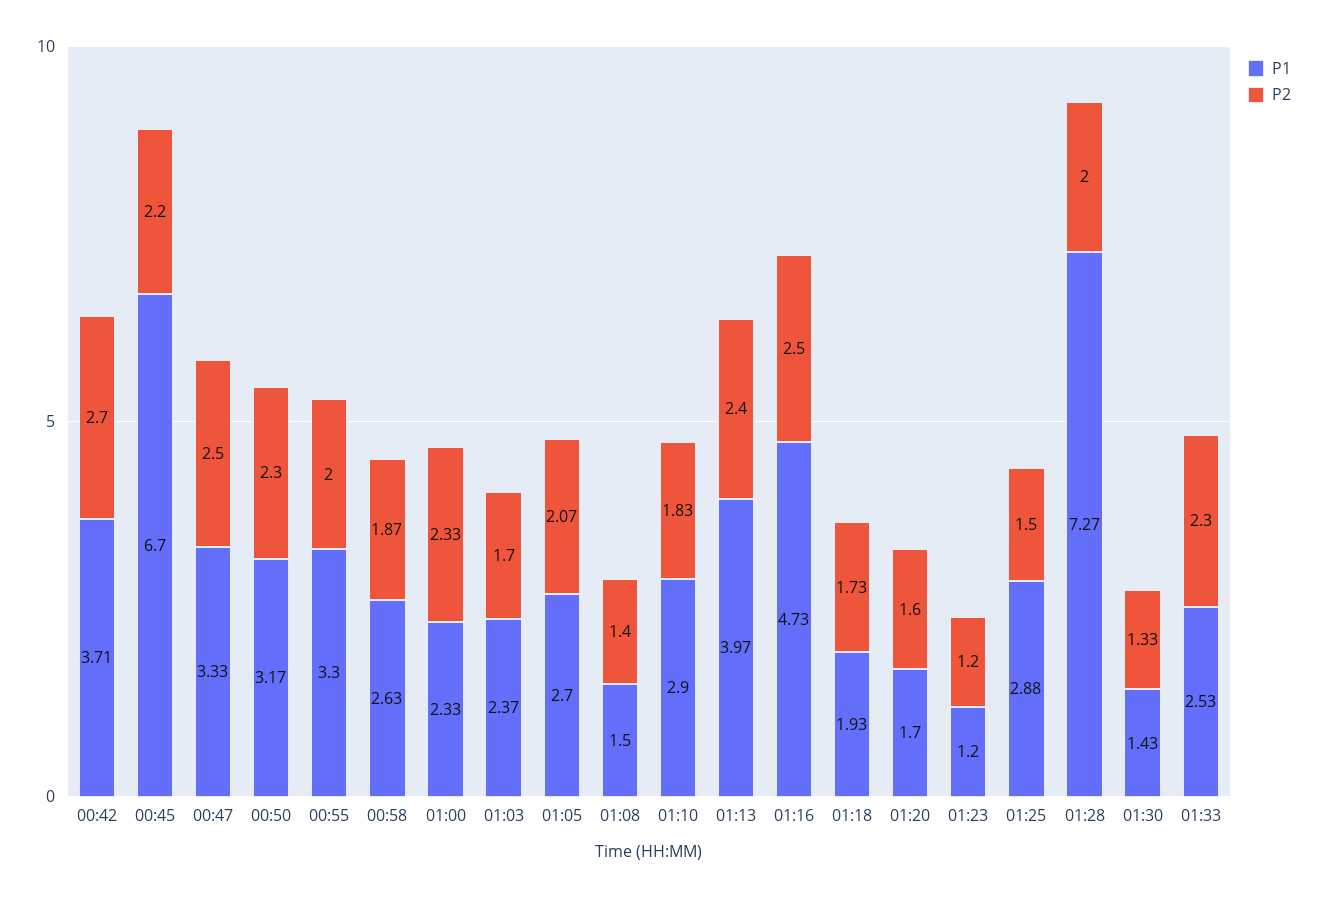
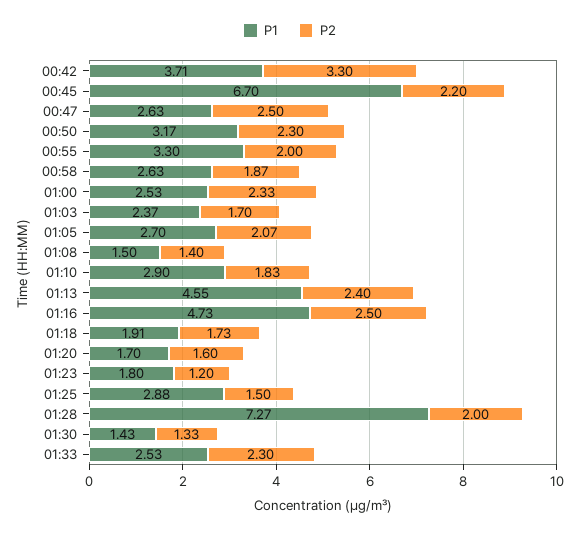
P2, 00:42: 2.7 -> 3.3
P1, 00:47: 3.33 -> 2.63
P1, 01:00: 2.33 -> 2.53
P1, 01:13: 3.97 -> 4.55
P1, 01:18: 1.93 -> 1.91
P1, 01:23: 1.2 -> 1.8

